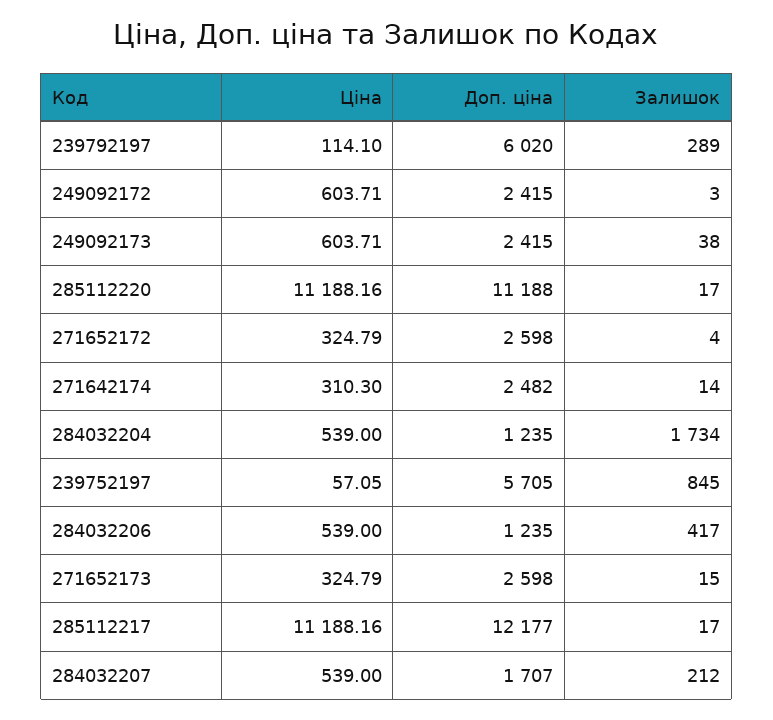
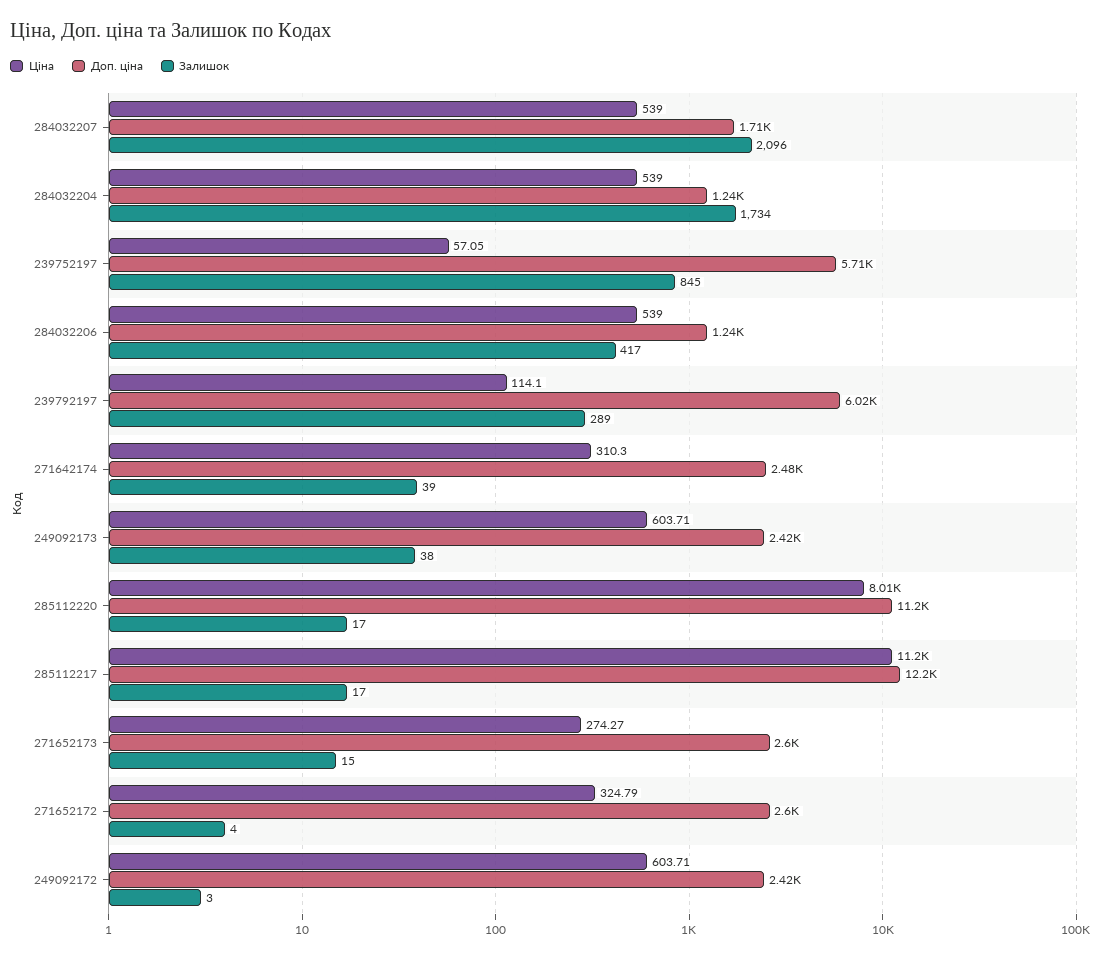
Ціна, 285112220: 11188.16 -> 8010
Залишок, 271642174: 14 -> 39
Ціна, 271652173: 324.79 -> 274.27
Залишок, 284032207: 212 -> 2096

